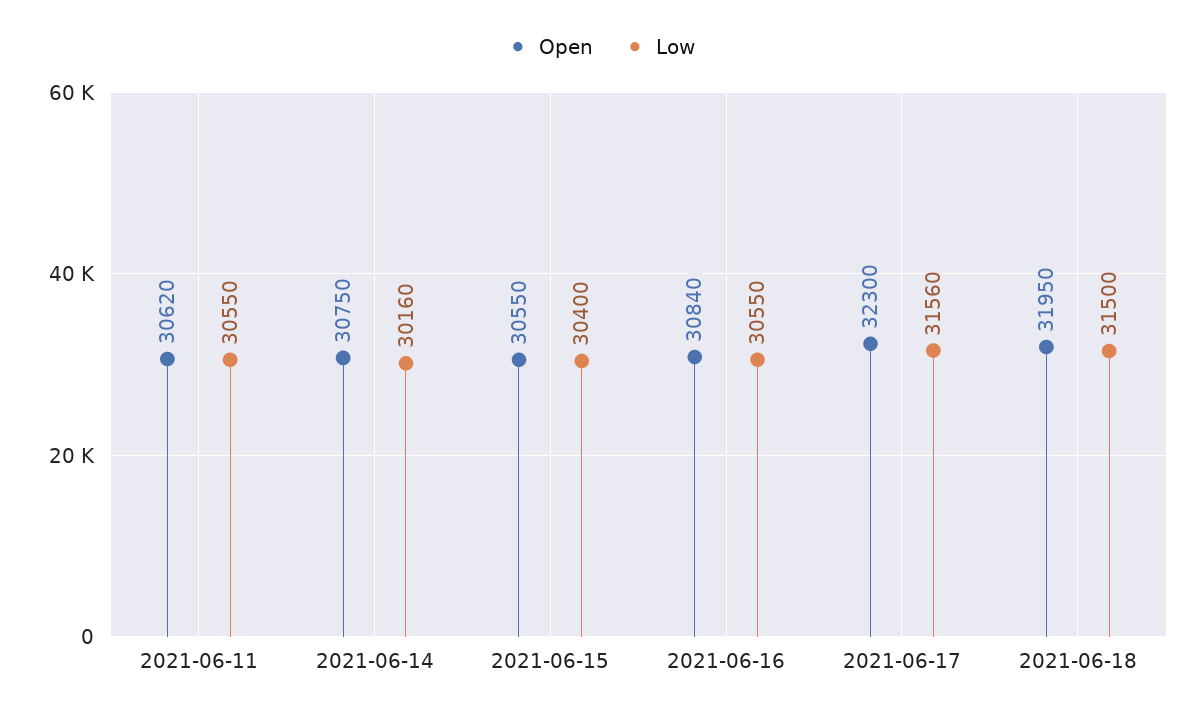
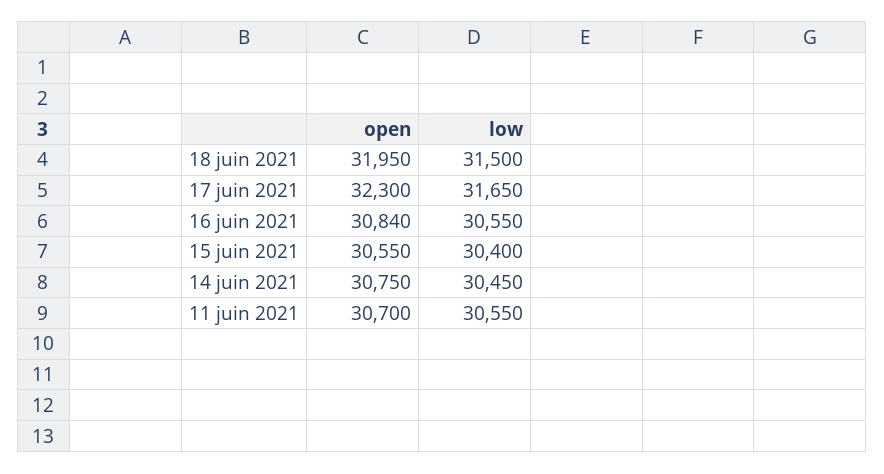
Open, 2021-06-11: 30620 -> 30700
Low, 2021-06-14: 30160 -> 30450
Low, 2021-06-17: 31560 -> 31650

